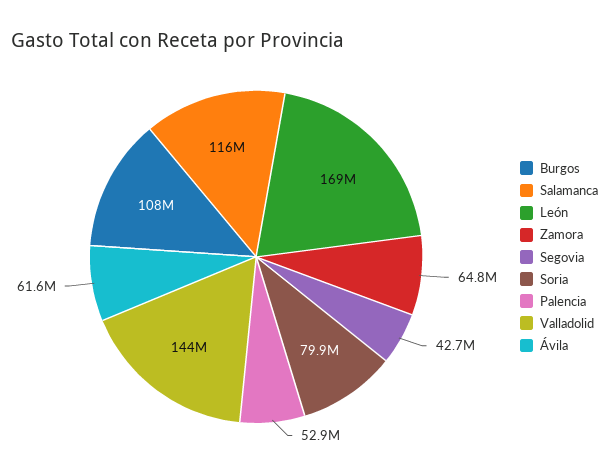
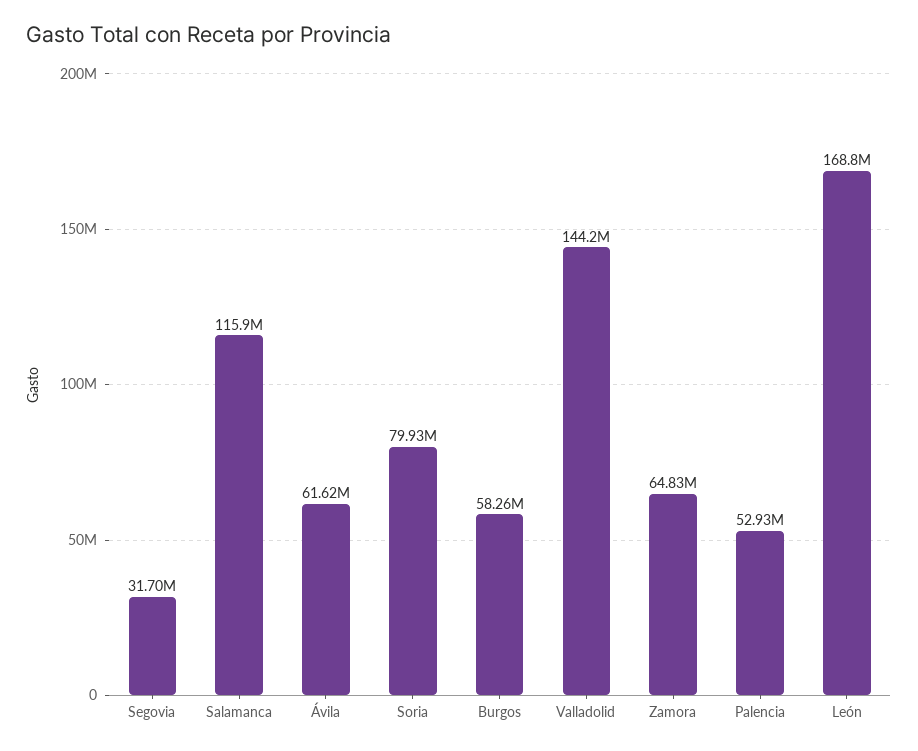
Burgos: 108000000 -> 58260000
Segovia: 42700000 -> 31700000

